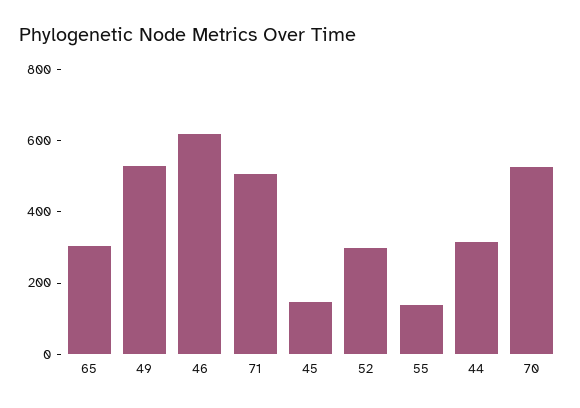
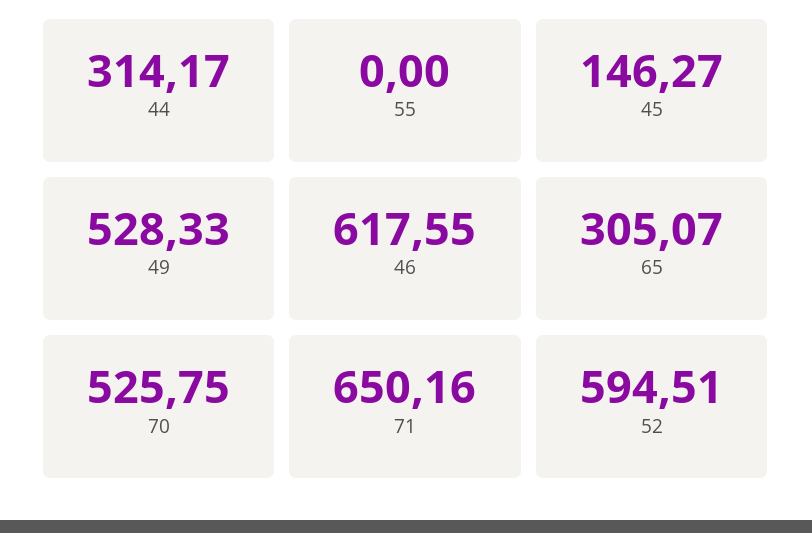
71: 500 -> 650.16
52: 300 -> 594.51
55: 150 -> 0

